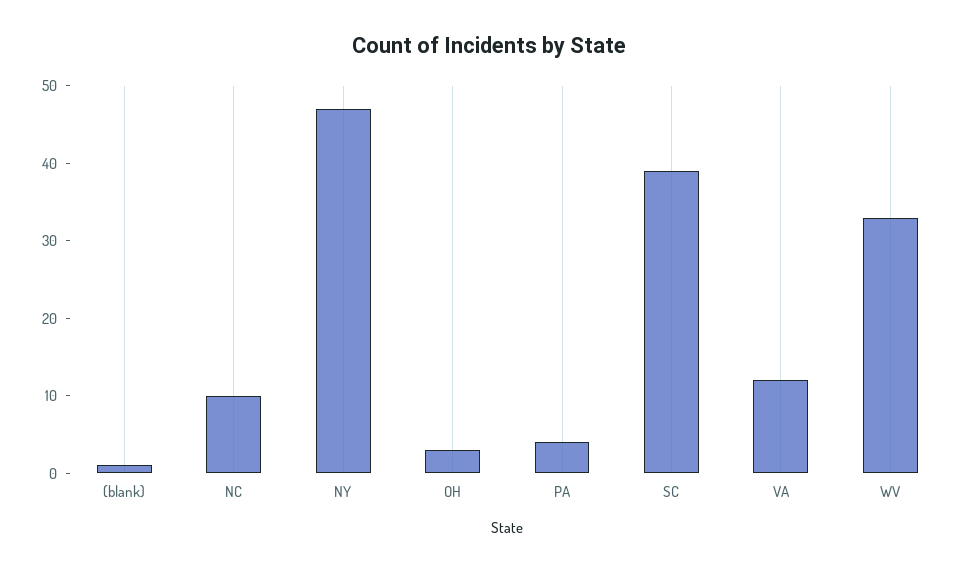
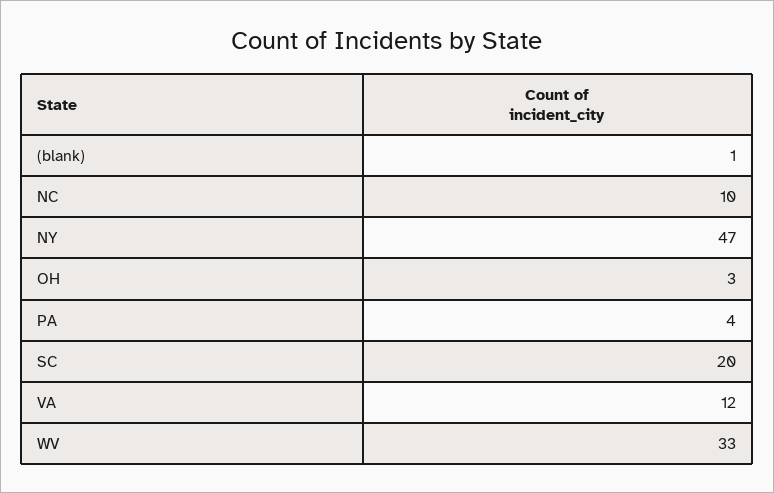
SC: 40 -> 20

